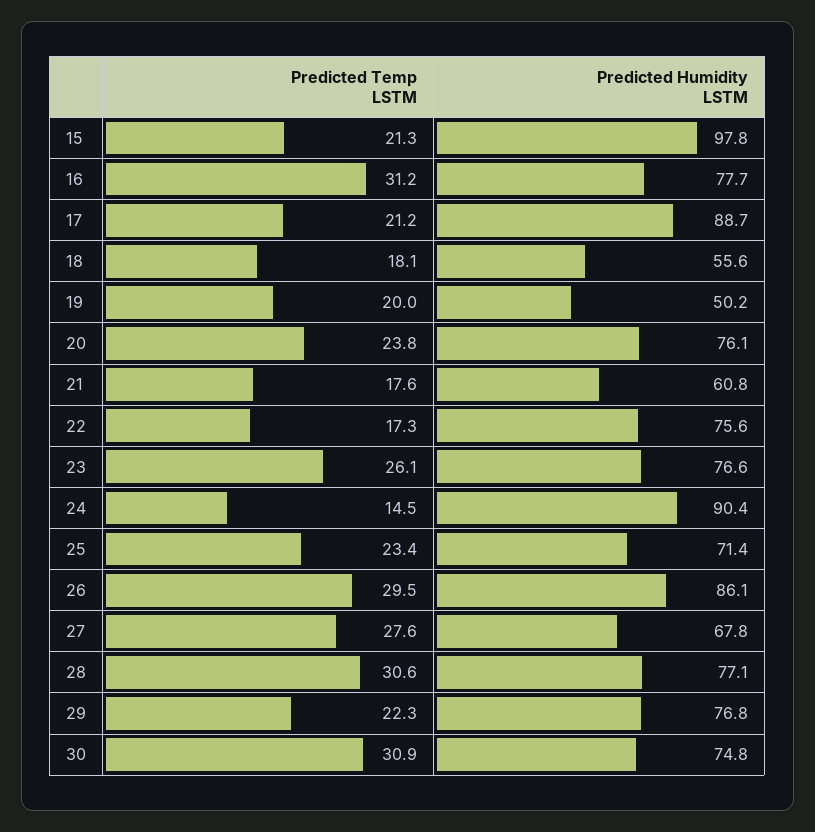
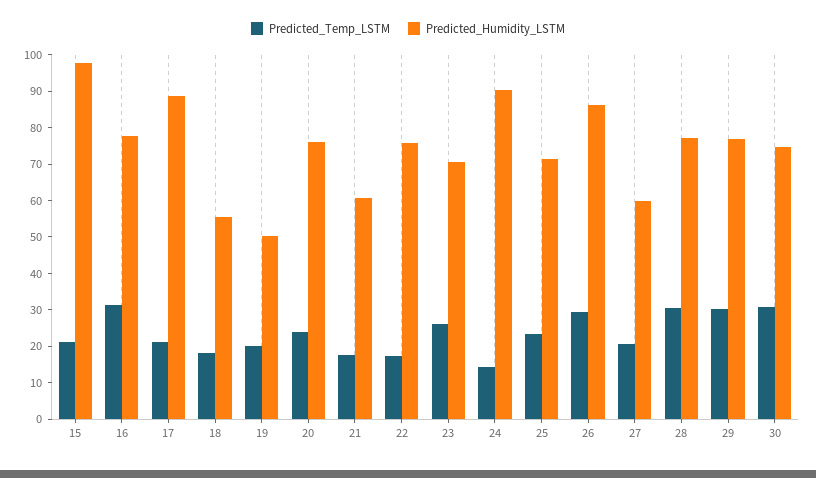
Predicted Humidity LSTM, 23: 76.6 -> 70
Predicted Temp LSTM, 27: 27.6 -> 20
Predicted Humidity LSTM, 27: 67.8 -> 60
Predicted Temp LSTM, 29: 22.3 -> 30

